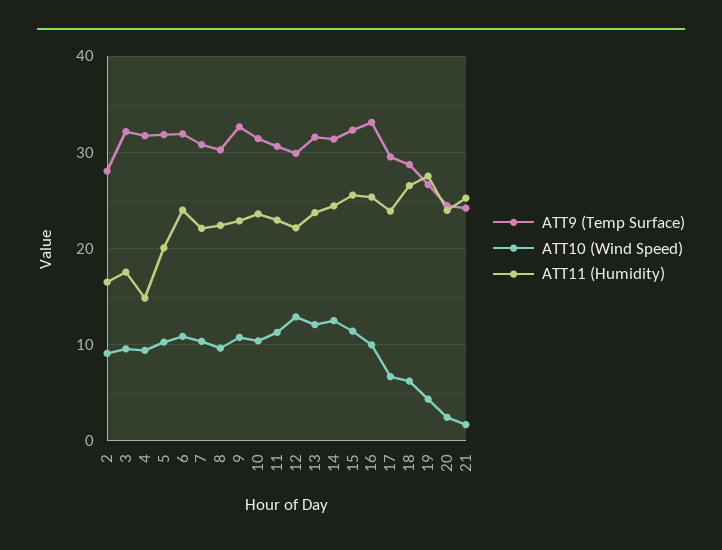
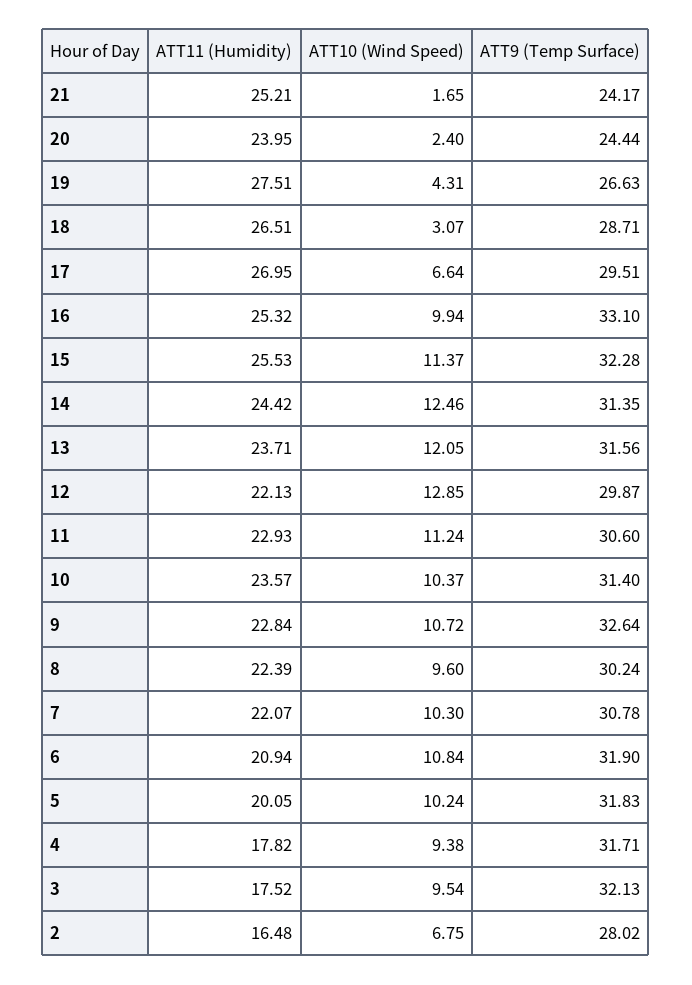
ATT10 (Wind Speed), 2: 9 -> 6.75
ATT11 (Humidity), 4: 15 -> 17.82
ATT11 (Humidity), 6: 24 -> 20.94
ATT11 (Humidity), 17: 24 -> 26.95
ATT10 (Wind Speed), 18: 6 -> 3.07

